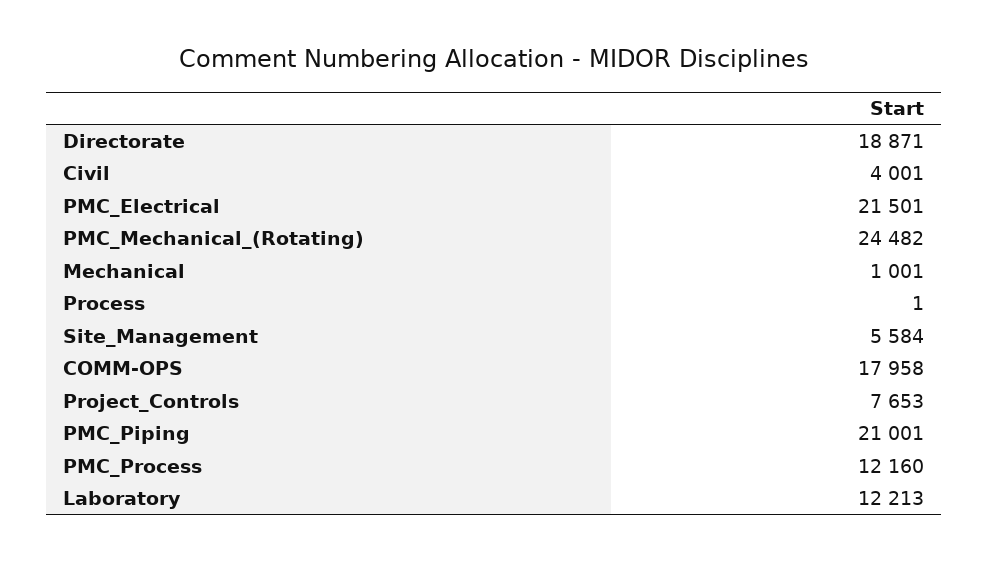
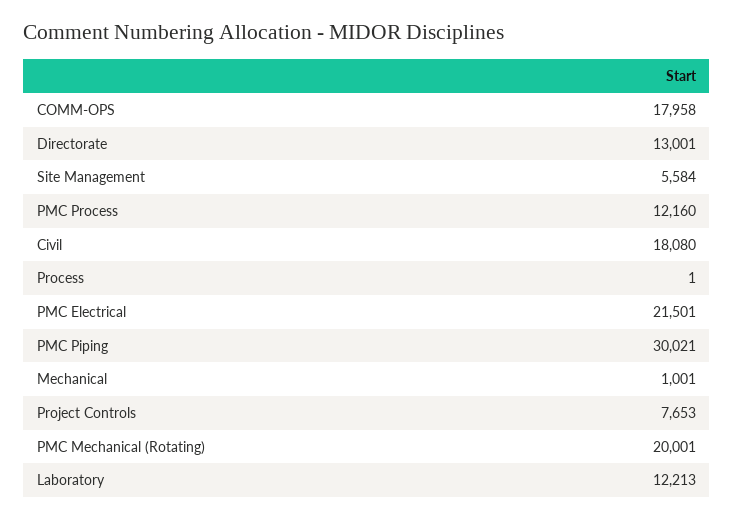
Directorate: 18871 -> 13001
Civil: 4001 -> 18080
PMC_Mechanical_(Rotating): 24482 -> 20001
PMC_Piping: 21001 -> 30021

